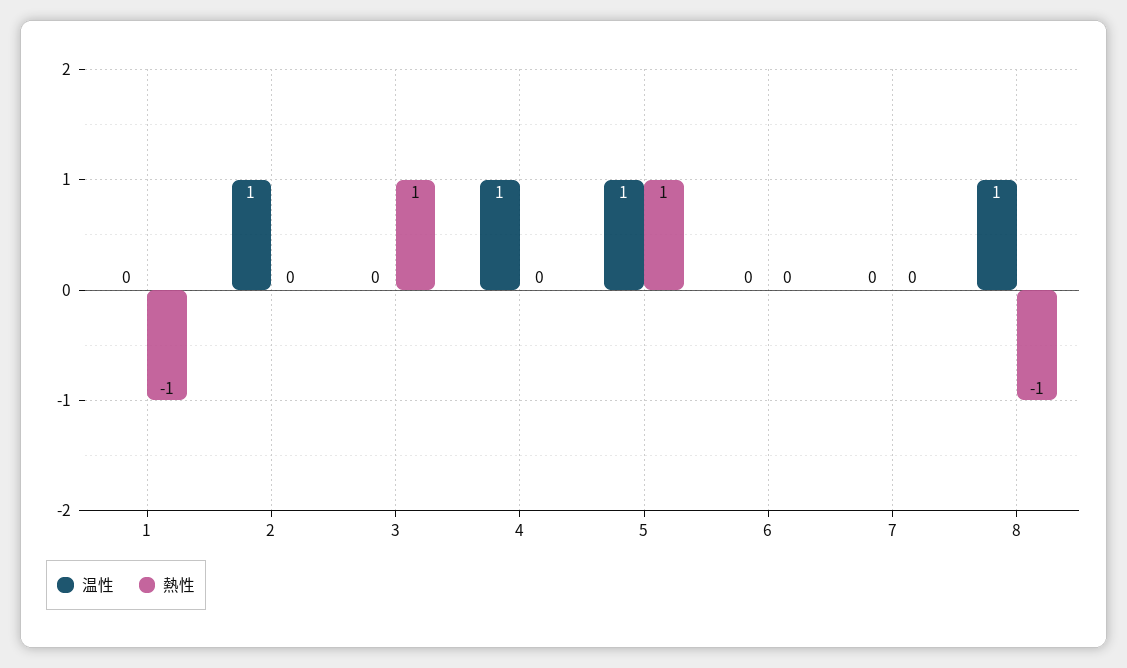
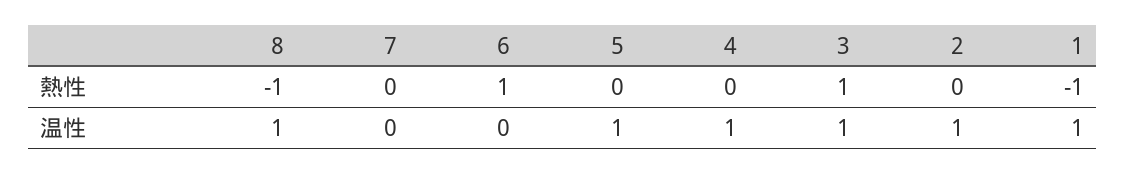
温性, 1: 0 -> 1
温性, 3: 0 -> 1
熱性, 5: 1 -> 0
熱性, 6: 0 -> 1

